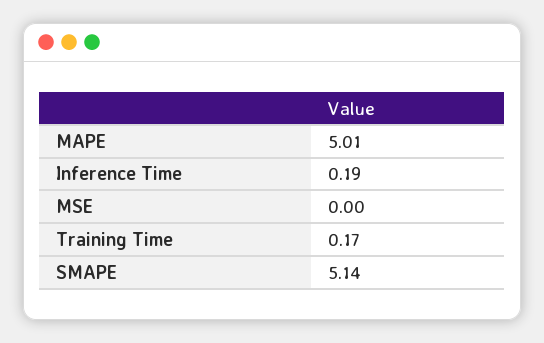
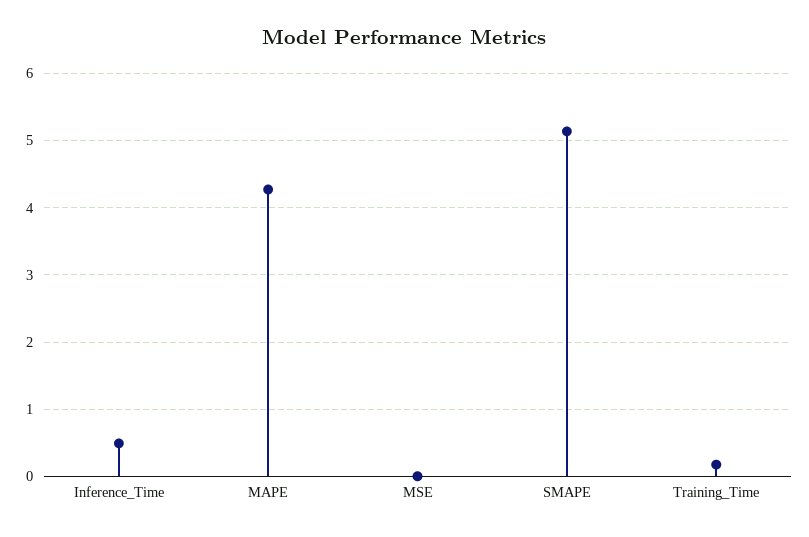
MAPE: 5.01 -> 4.3
Inference Time: 0.19 -> 0.5

